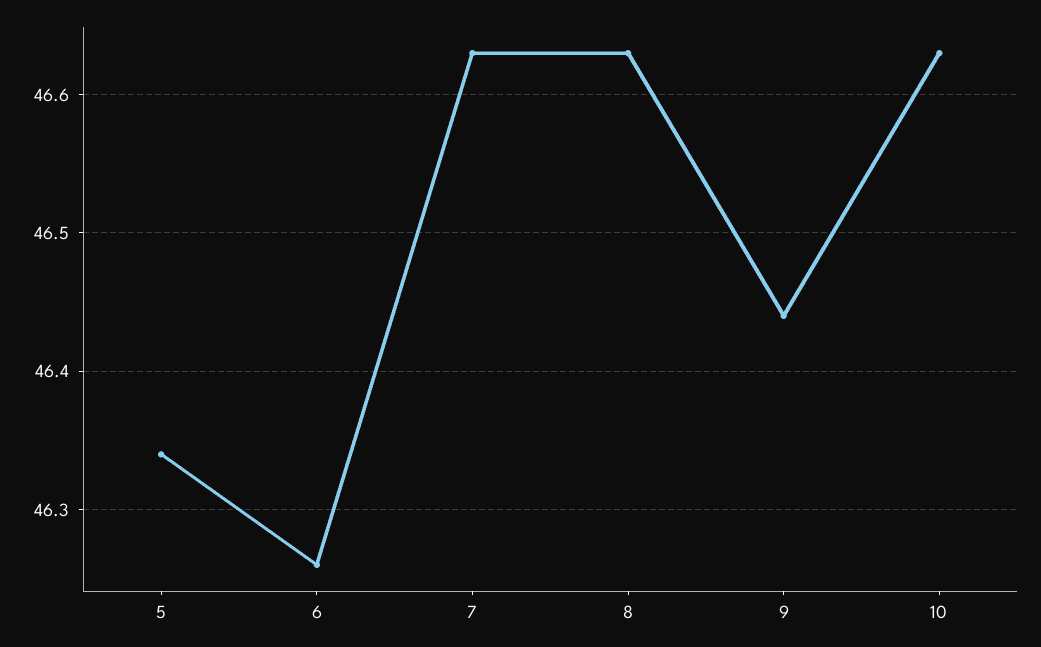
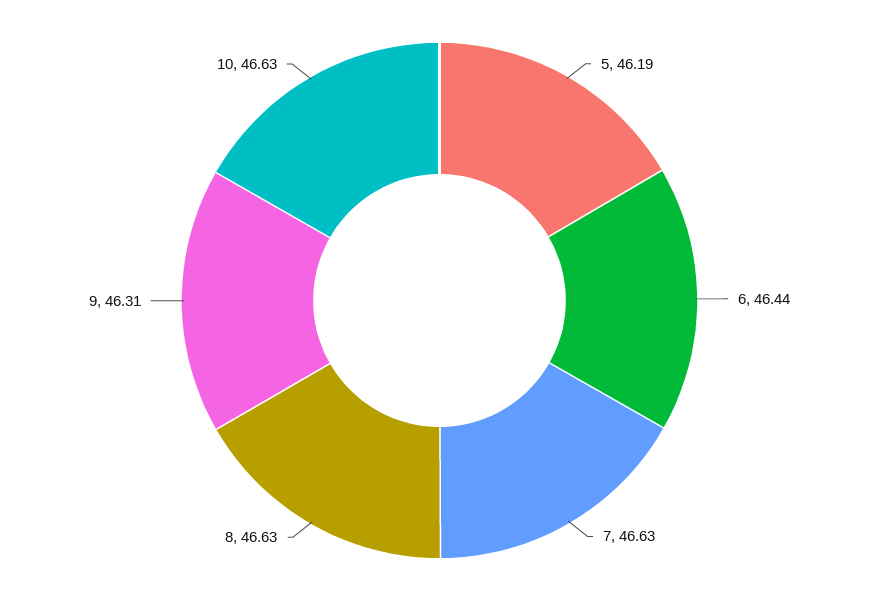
5: 46.34 -> 46.19
6: 46.26 -> 46.44
9: 46.44 -> 46.31

